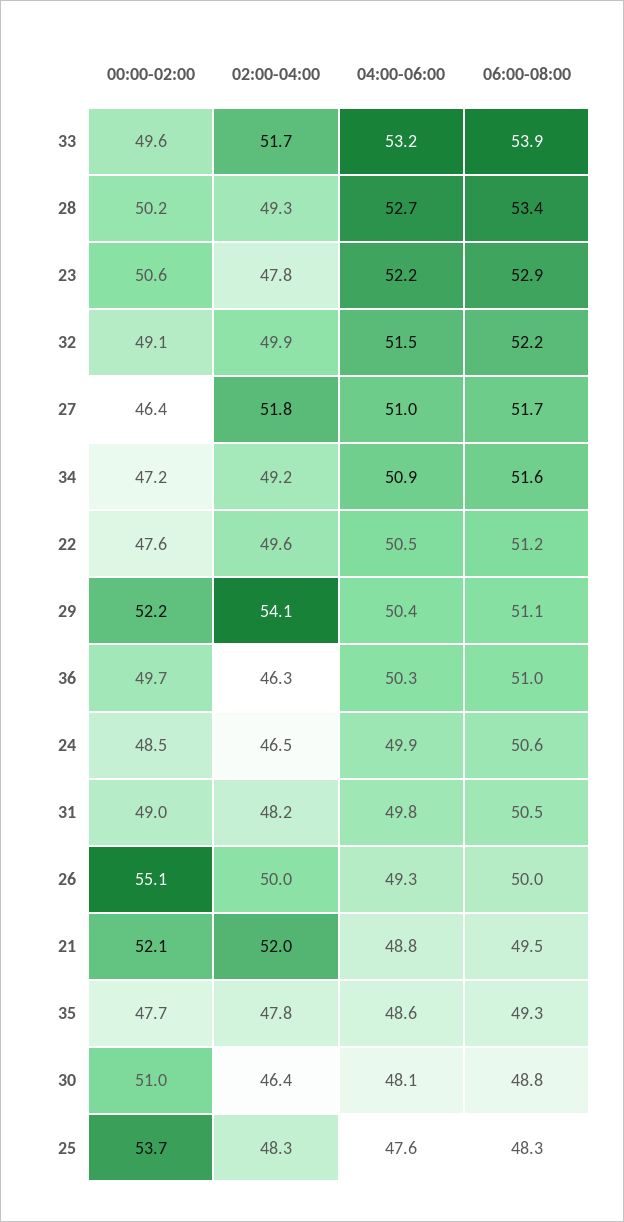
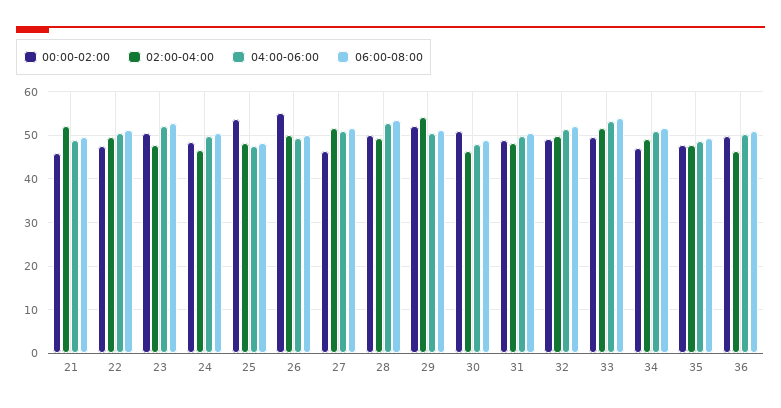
00:00-02:00, 21: 52.1 -> 46

